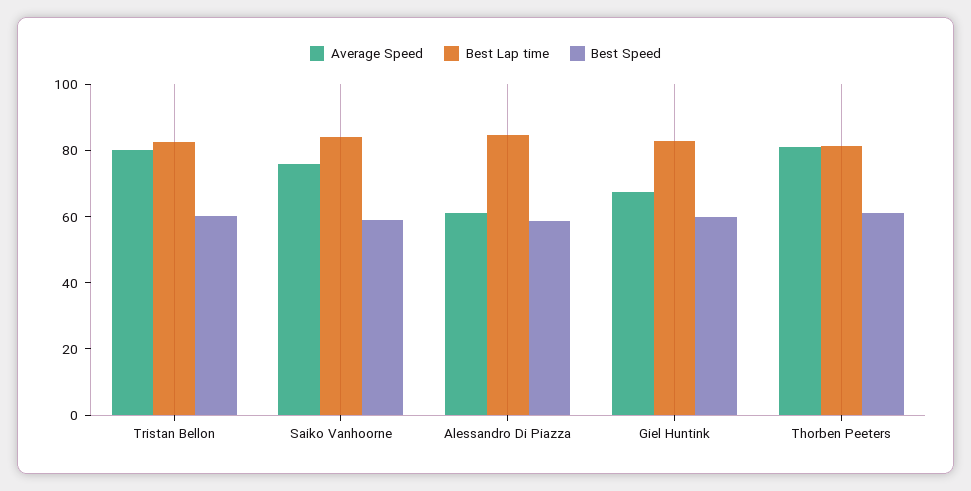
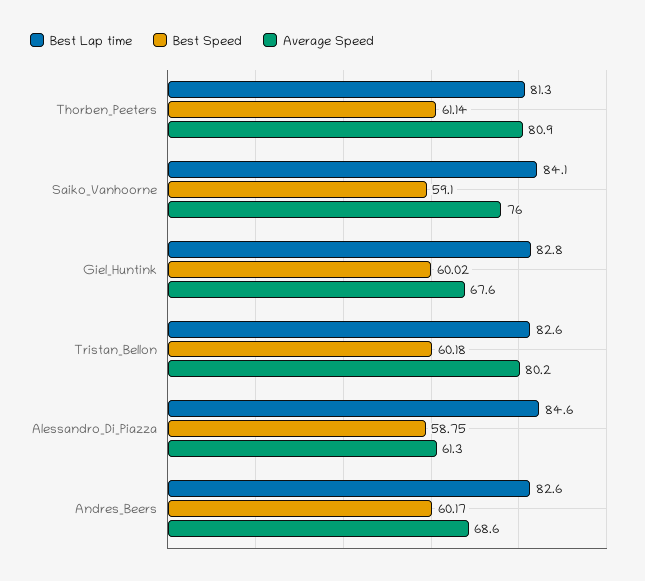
Best Lap time, Andres_Beers: none -> 82.6
Best Speed, Andres_Beers: none -> 60.17
Average Speed, Andres_Beers: none -> 68.6

